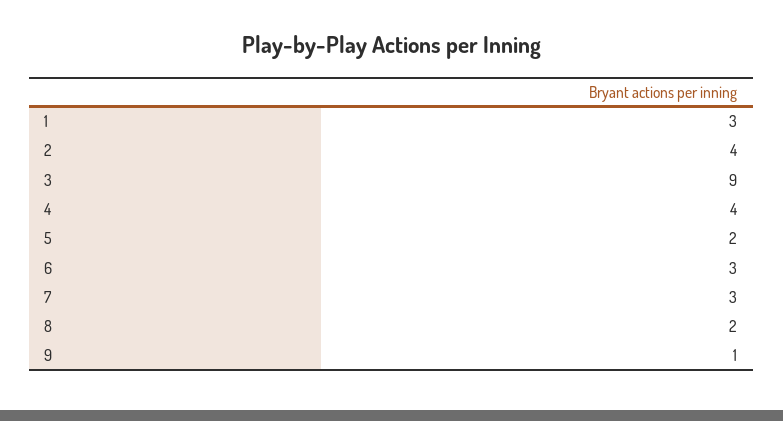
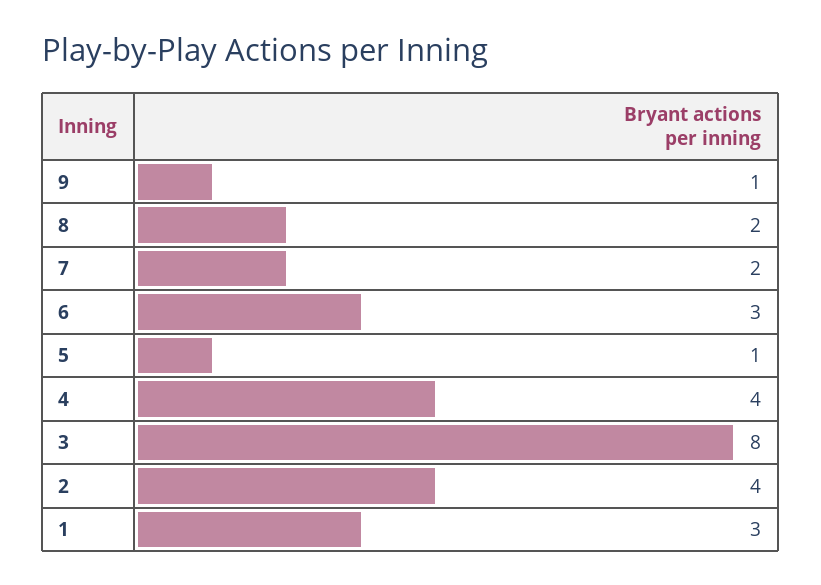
3: 9 -> 8
5: 2 -> 1
7: 3 -> 2

